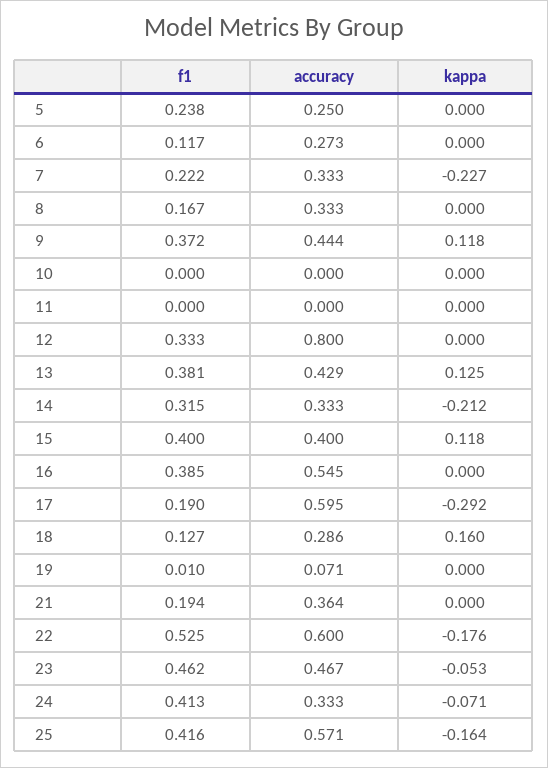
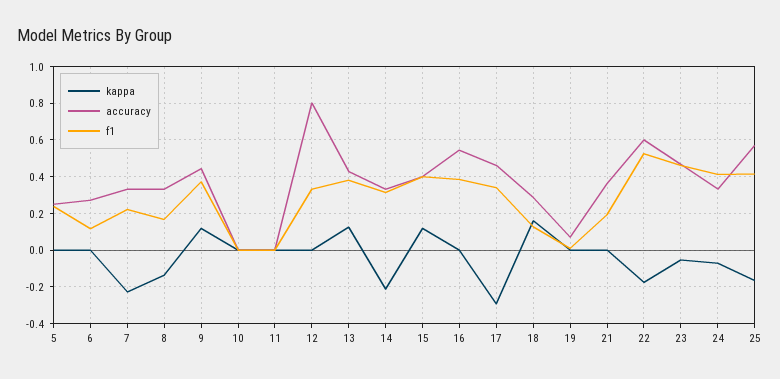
kappa, 8: 0 -> -0.15
f1, 17: 0.19 -> 0.35
accuracy, 17: 0.595 -> 0.45

